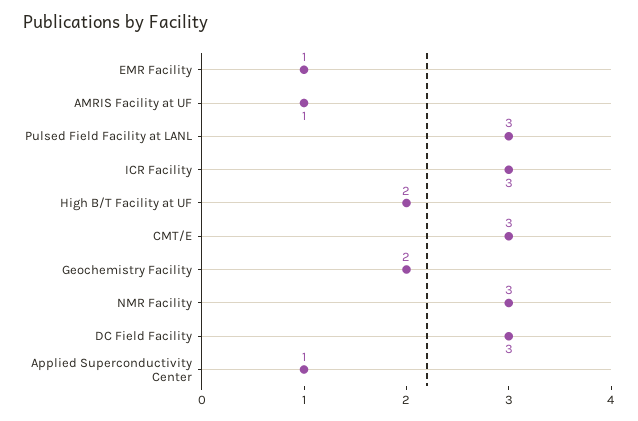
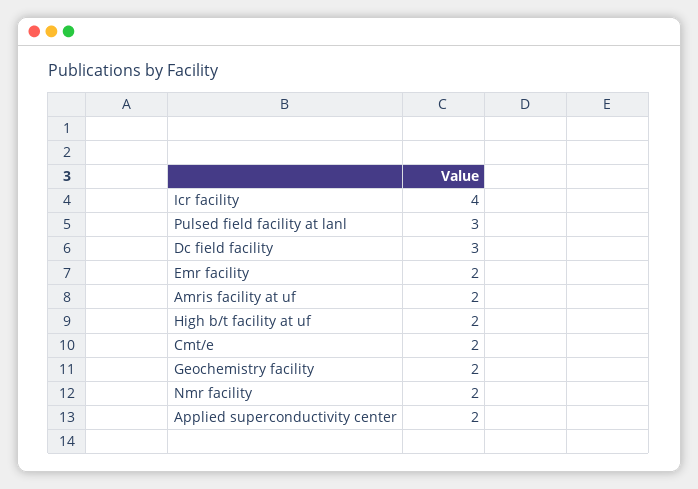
EMR Facility: 1 -> 2
AMRIS Facility at UF: 1 -> 2
ICR Facility: 3 -> 4
CMT/E: 3 -> 2
NMR Facility: 3 -> 2
Applied Superconductivity Center: 1 -> 2

